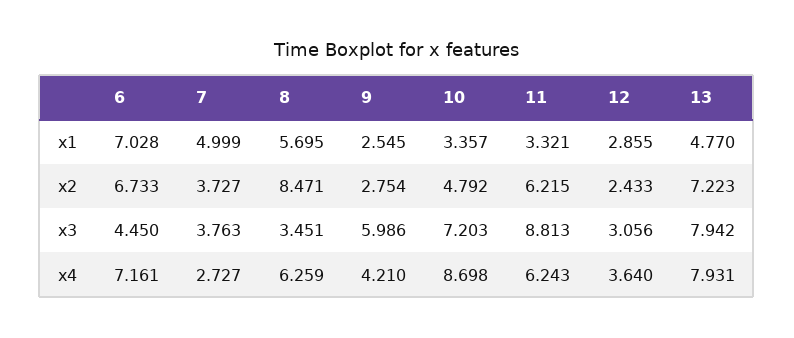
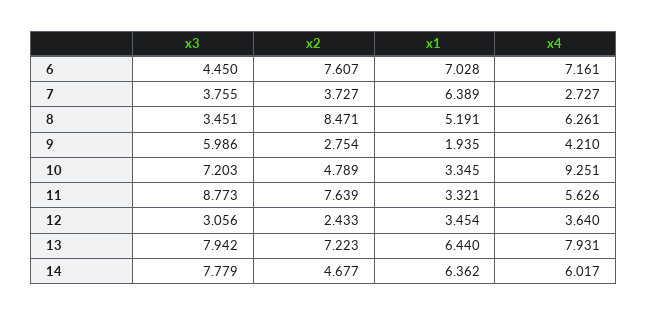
7, x1: 4.999 -> 6.389
8, x1: 5.695 -> 5.191
9, x1: 2.545 -> 1.935
10, x1: 3.357 -> 3.345
12, x1: 2.855 -> 3.454
13, x1: 4.77 -> 6.44
6, x2: 6.733 -> 7.607
10, x2: 4.792 -> 4.789
11, x2: 6.215 -> 7.639
7, x3: 3.763 -> 3.755
11, x3: 8.813 -> 8.773
8, x4: 6.259 -> 6.261
10, x4: 8.698 -> 9.251
11, x4: 6.243 -> 5.626
14, x3: none -> 7.779
14, x2: none -> 4.677
14, x1: none -> 6.362
14, x4: none -> 6.017

